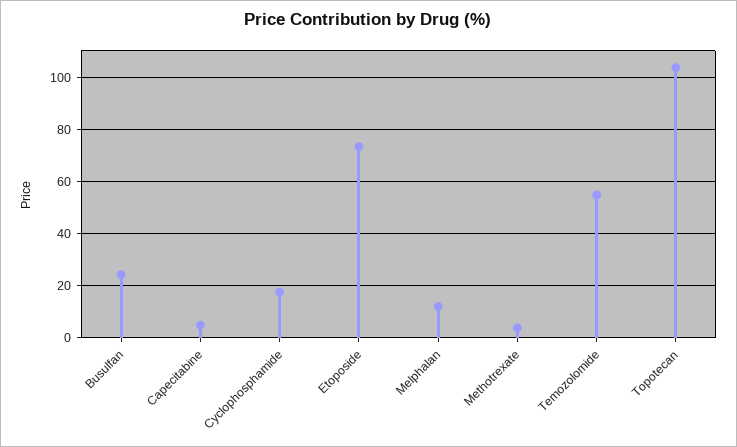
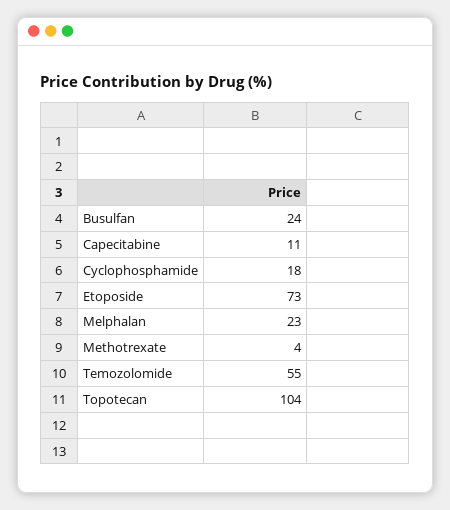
Capecitabine: 5 -> 11
Melphalan: 12.5 -> 23

